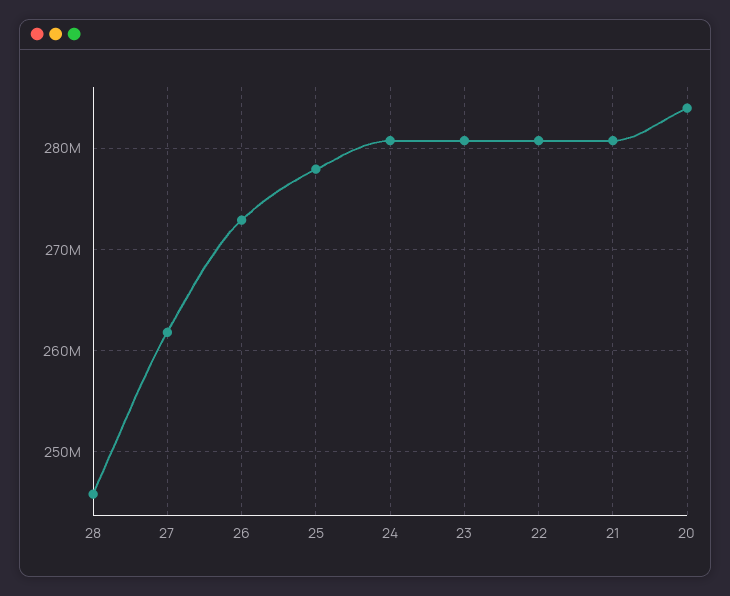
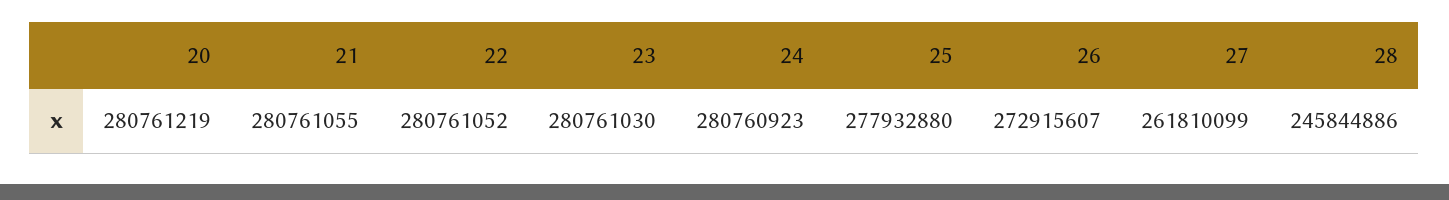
20: 284000000 -> 280761219

